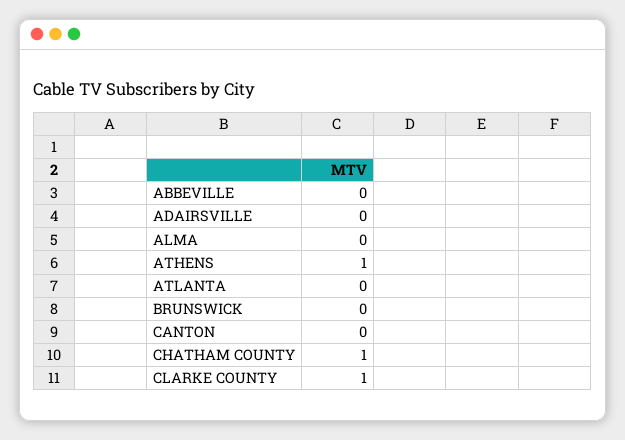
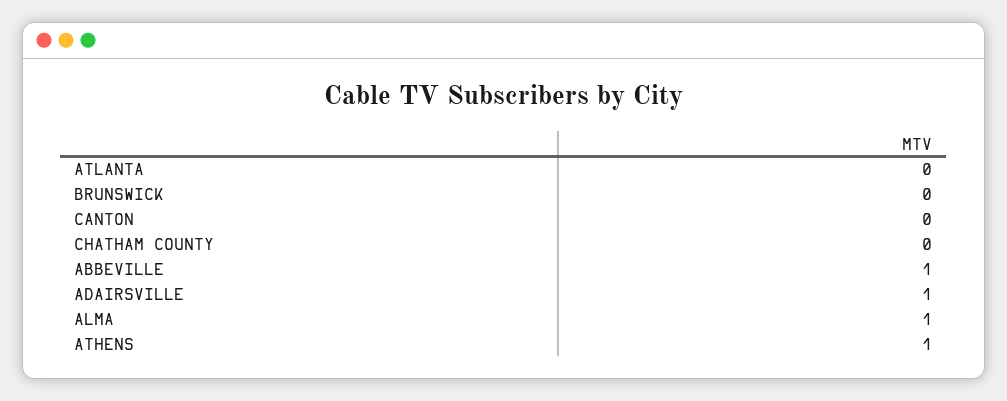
ABBEVILLE: 0 -> 1
ADAIRSVILLE: 0 -> 1
ALMA: 0 -> 1
CHATHAM COUNTY: 1 -> 0
CLARKE COUNTY: 1 -> none

